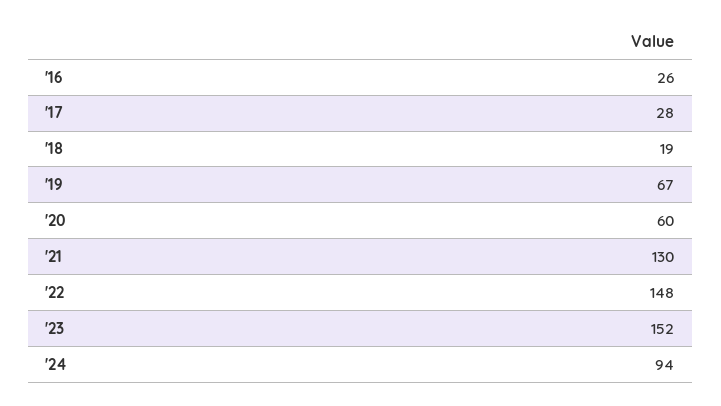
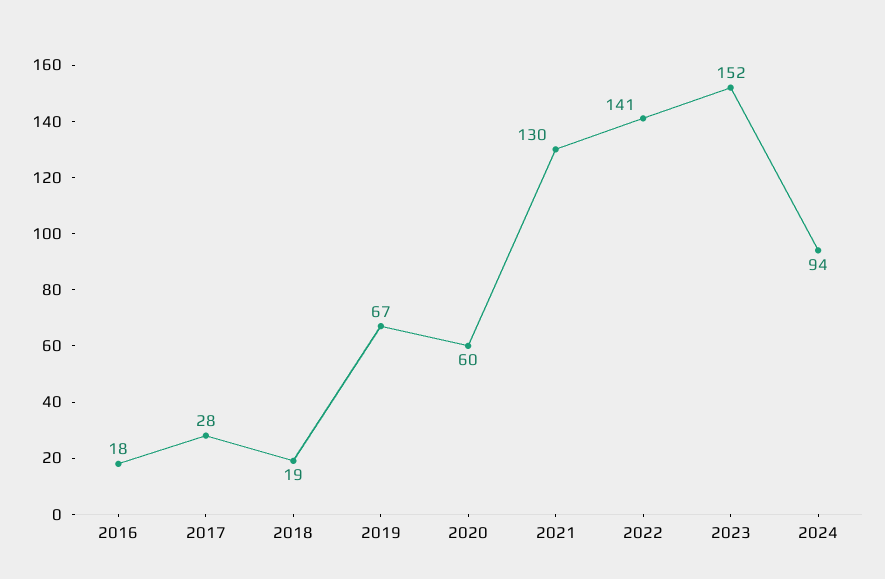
'16: 26 -> 18
'22: 148 -> 141

